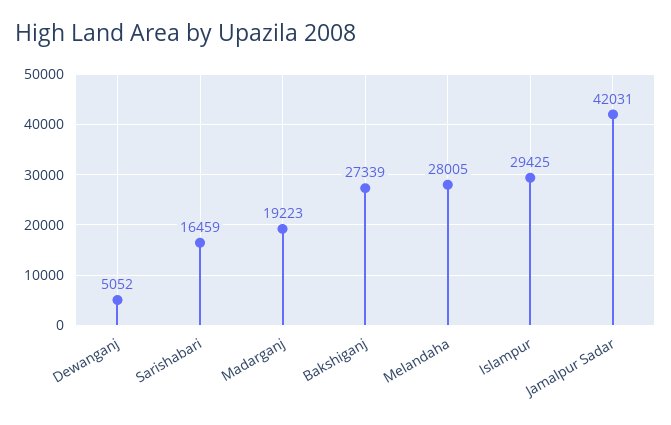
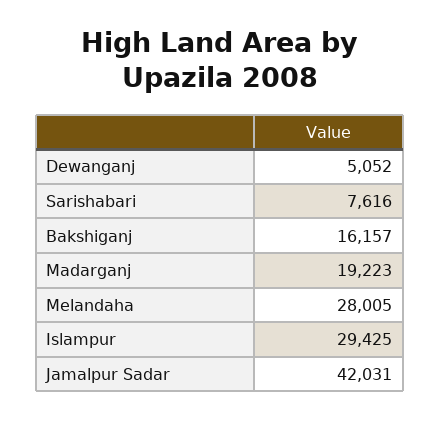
Sarishabari: 16459 -> 7616
Bakshiganj: 27339 -> 16157

